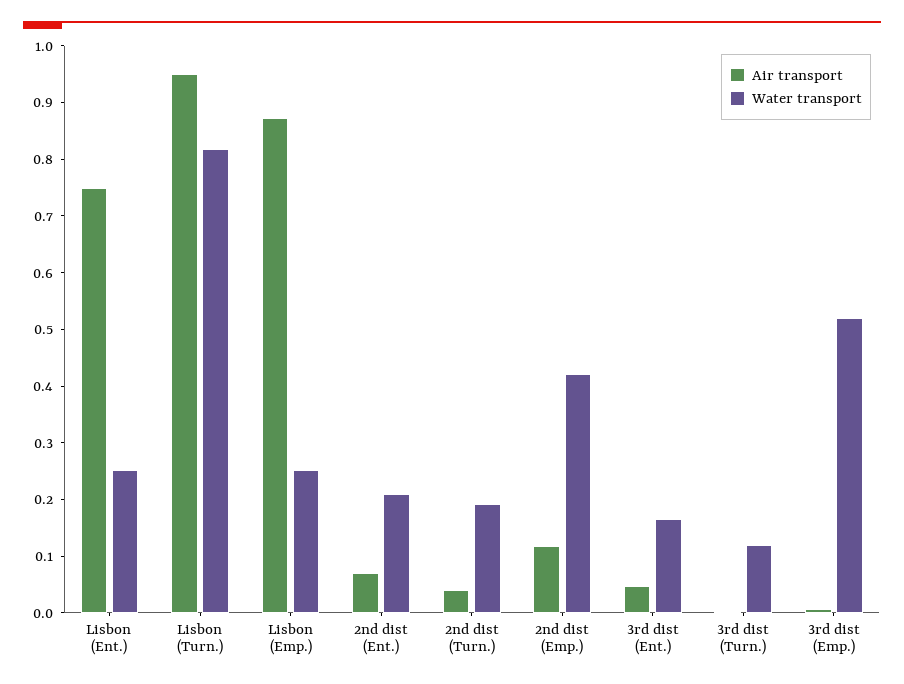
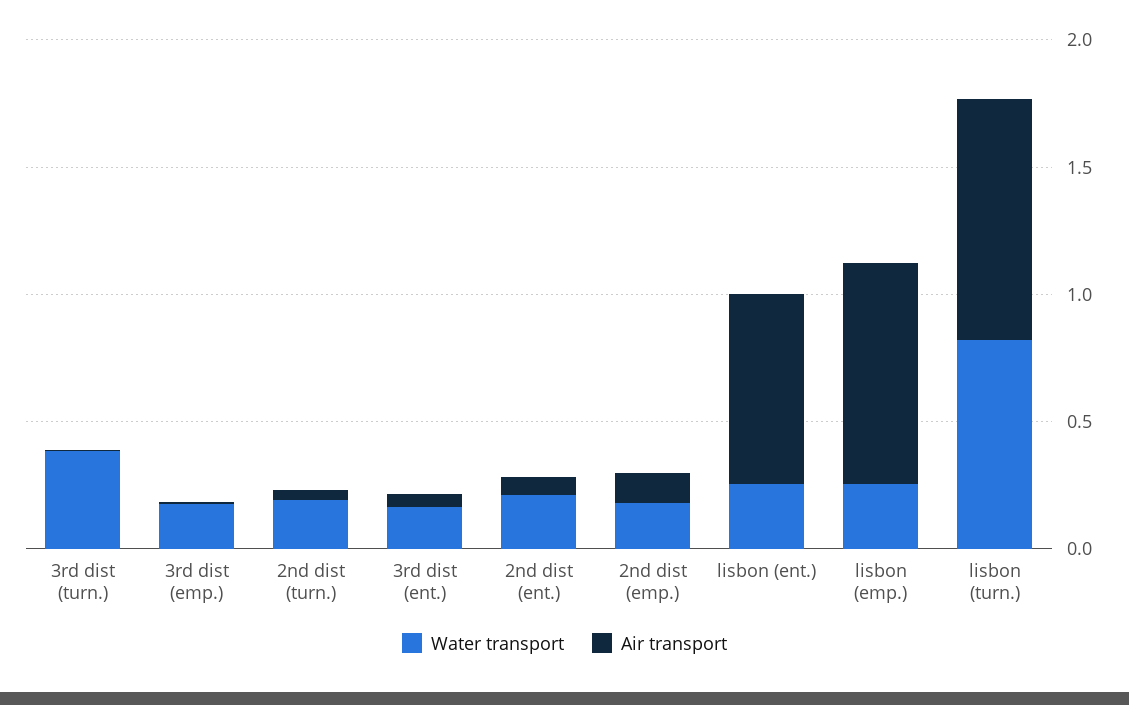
Water transport, 2nd dist (Emp.): 0.42 -> 0.2
Water transport, 3rd dist (Turn.): 0.12 -> 0.4
Water transport, 3rd dist (Emp.): 0.52 -> 0.2

